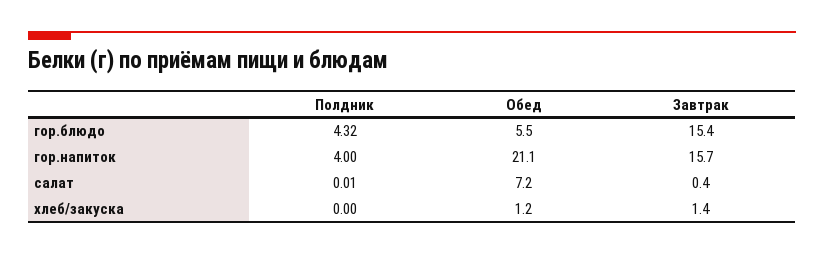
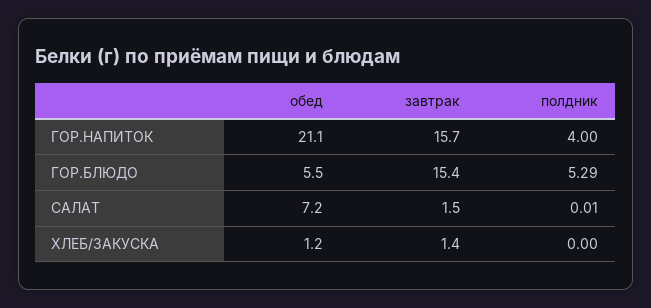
Полдник, гор.блюдо: 4.32 -> 5.29
Завтрак, салат: 0.4 -> 1.5

